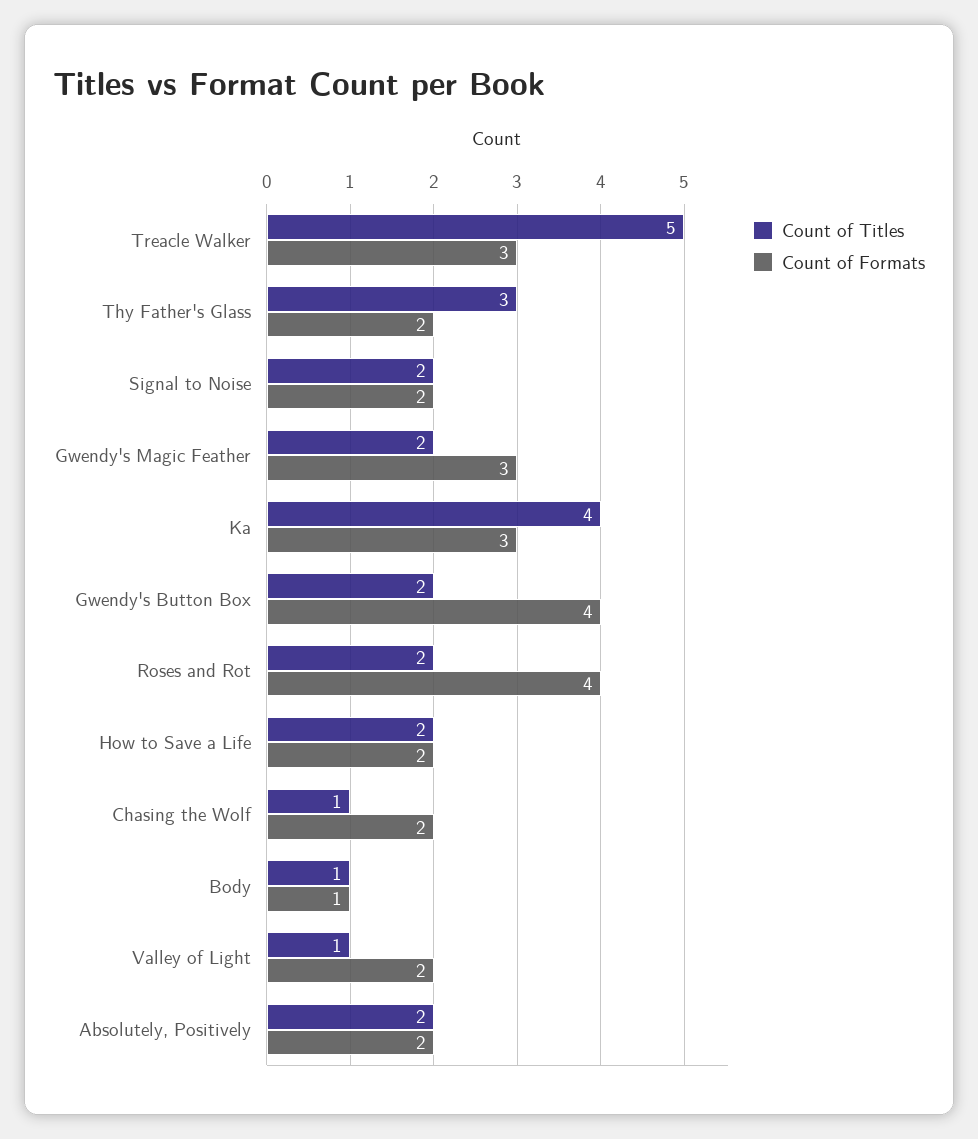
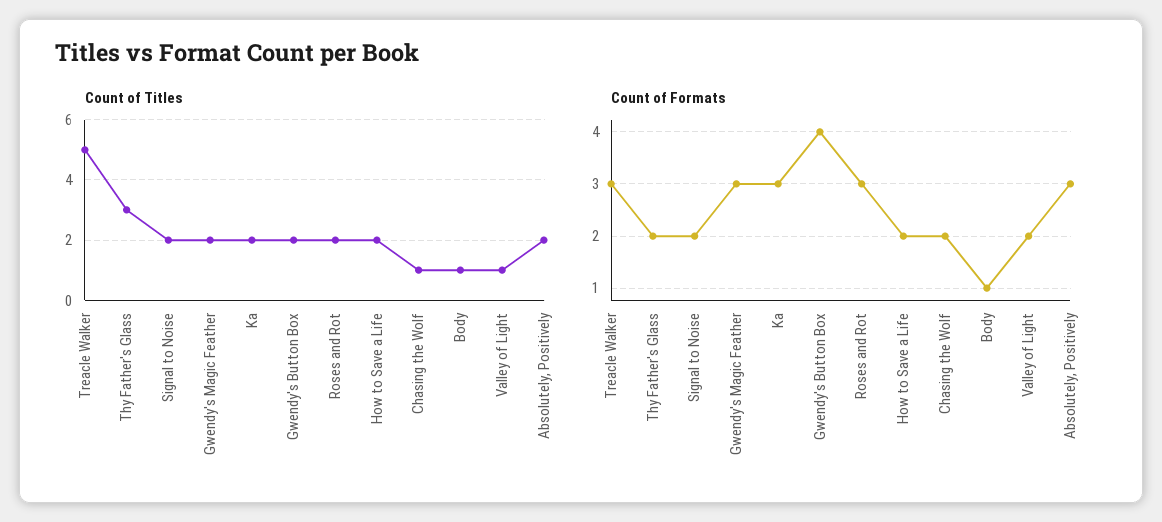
Count of Titles, Ka: 4 -> 2
Count of Formats, Roses and Rot: 4 -> 3
Count of Formats, Absolutely, Positively: 2 -> 3

